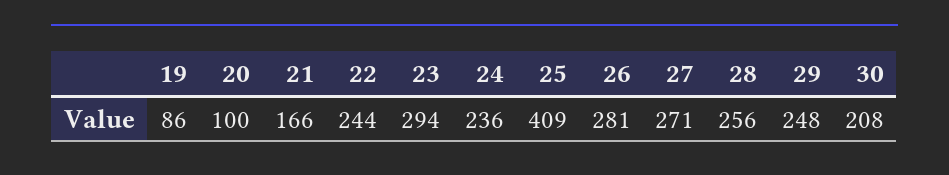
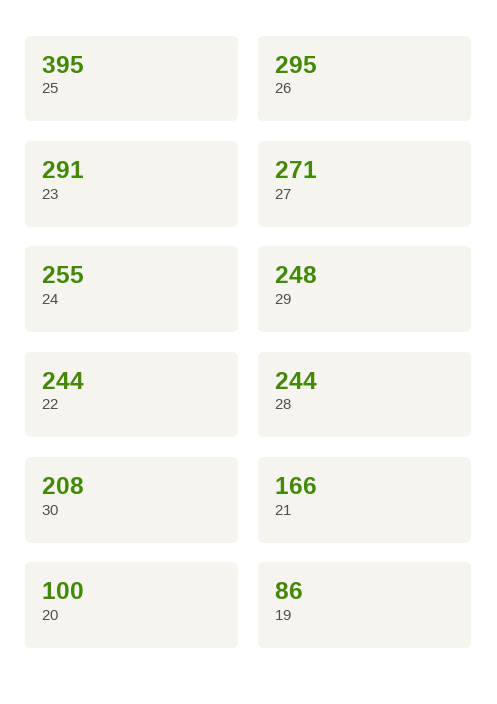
23: 294 -> 291
24: 236 -> 255
25: 409 -> 395
26: 281 -> 295
28: 256 -> 244

